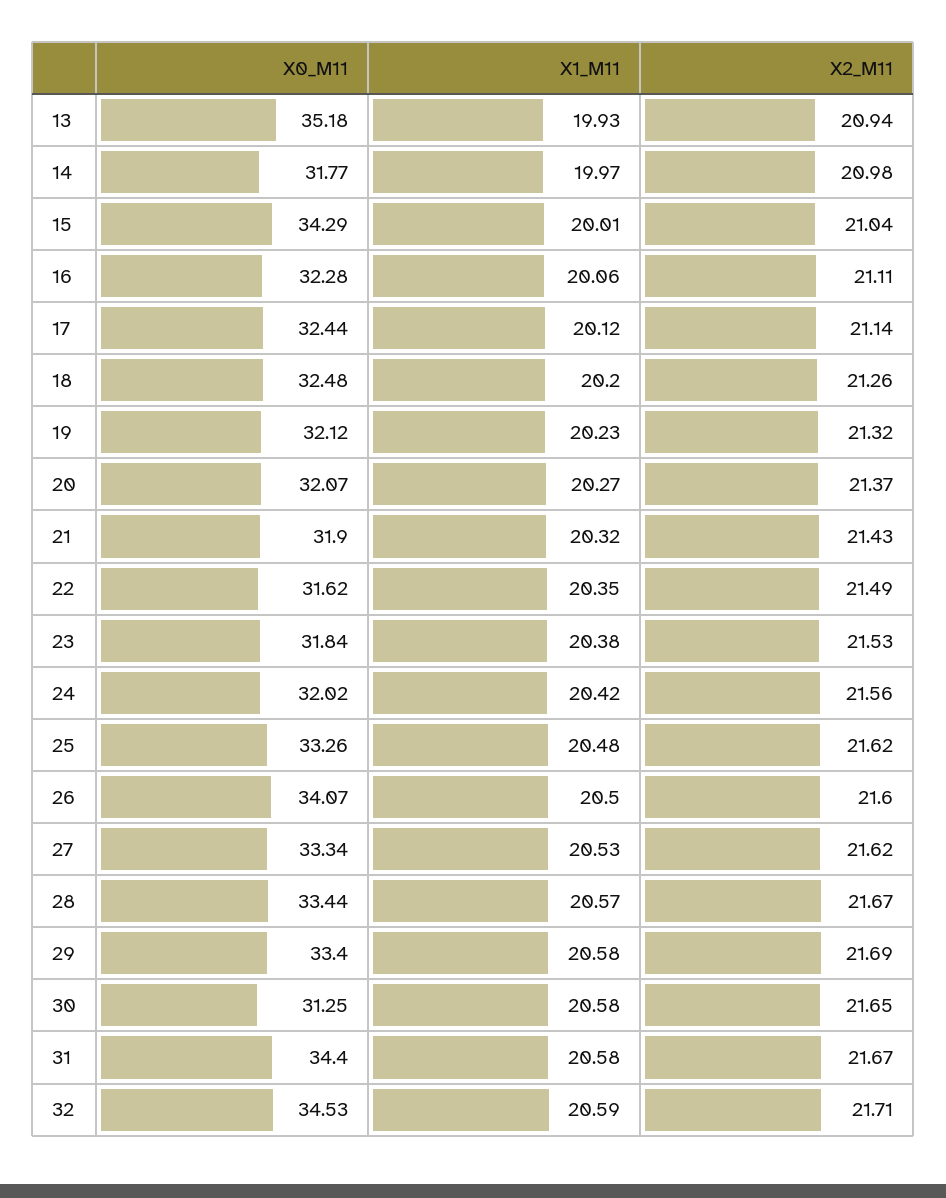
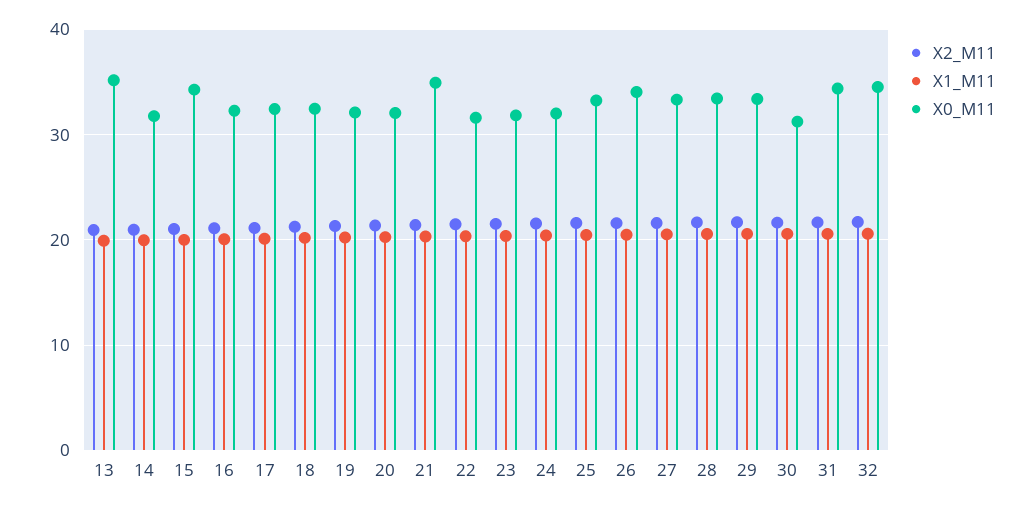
X0_M11, 21: 31.9 -> 35

